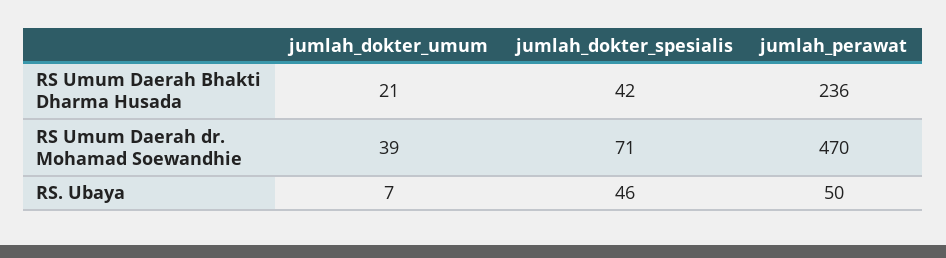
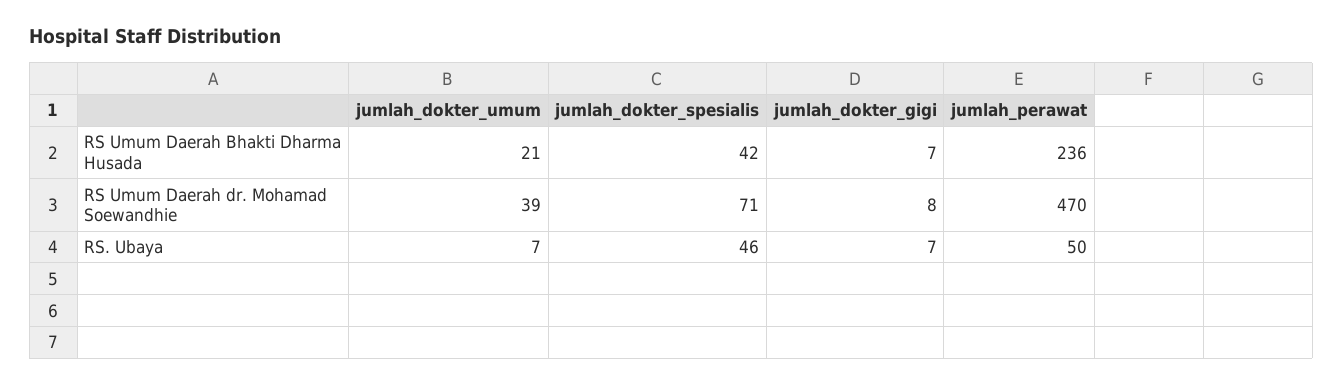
jumlah_dokter_gigi, RS Umum Daerah Bhakti Dharma Husada: none -> 7
jumlah_dokter_gigi, RS Umum Daerah dr. Mohamad Soewandhie: none -> 8
jumlah_dokter_gigi, RS. Ubaya: none -> 7

